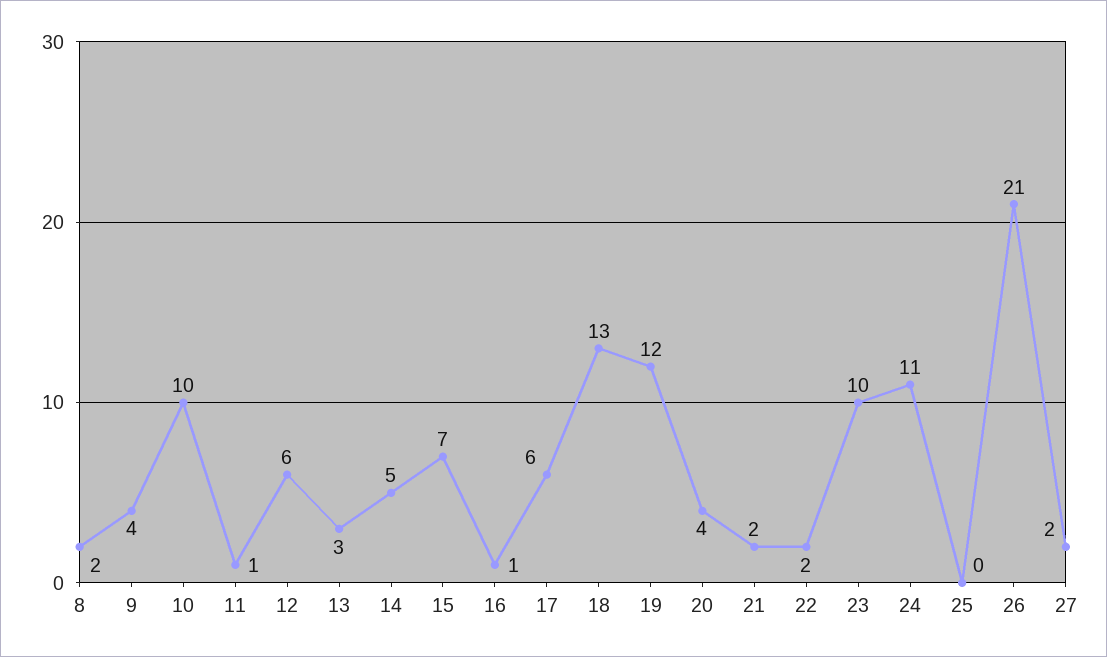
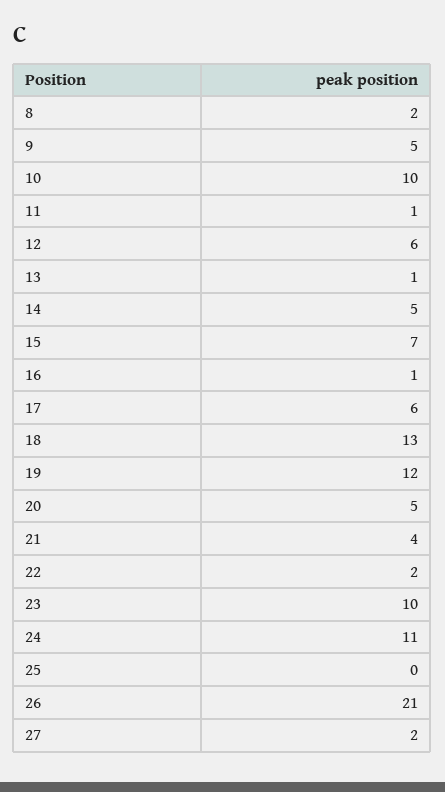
9: 4 -> 5
13: 3 -> 1
20: 4 -> 5
21: 2 -> 4

